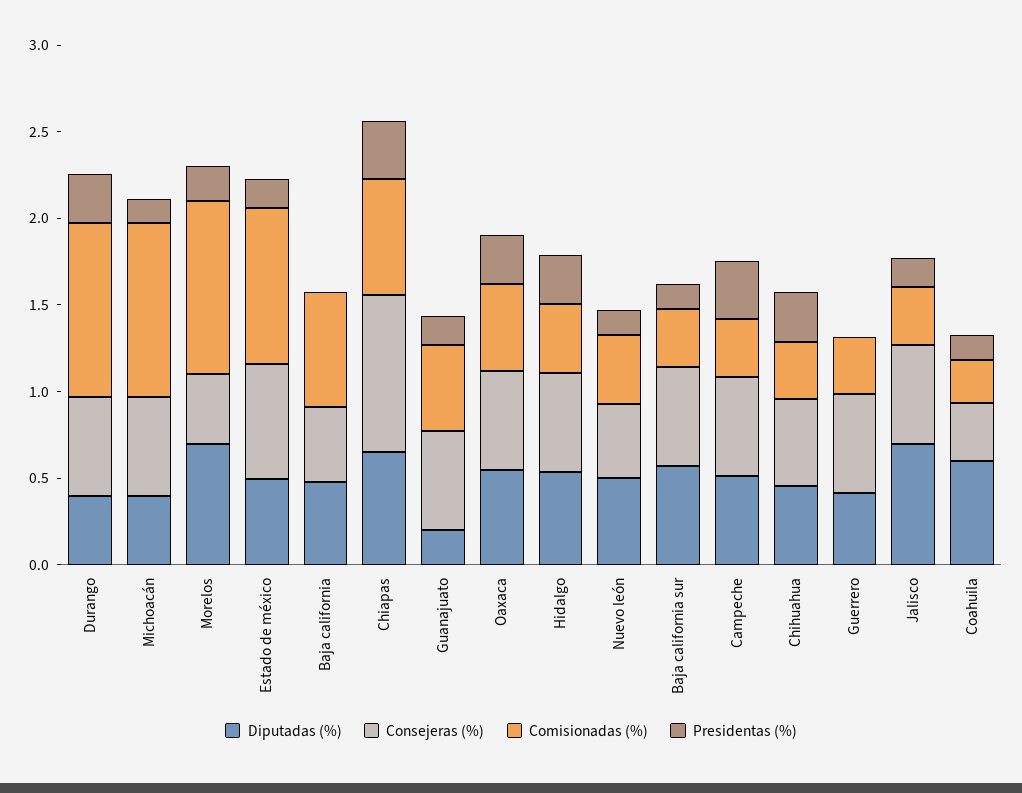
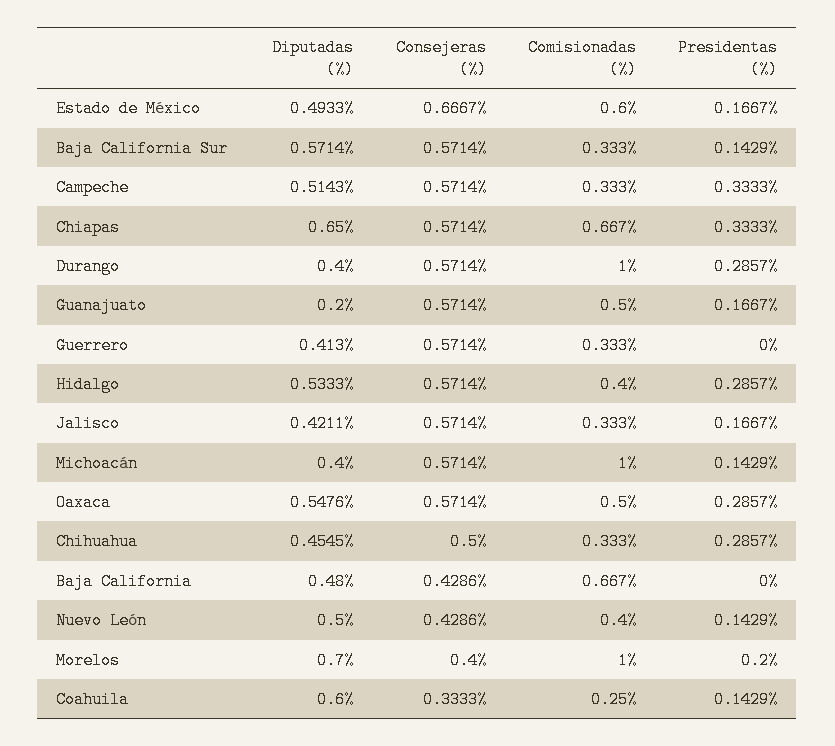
Comisionadas (%), Estado de méxico: 0.9 -> 0.6
Consejeras (%), Chiapas: 0.9 -> 0.5714
Diputadas (%), Jalisco: 0.7 -> 0.4211

